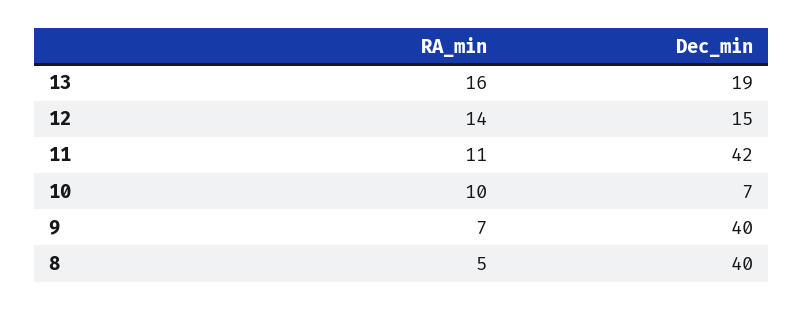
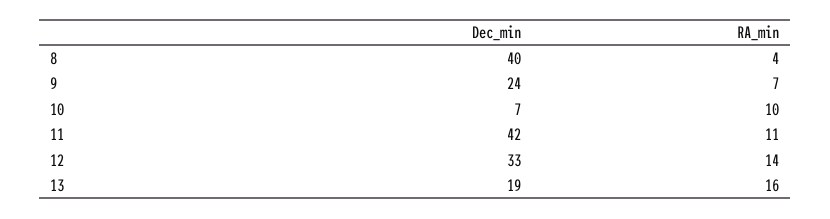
Dec_min, 12: 15 -> 33
Dec_min, 9: 40 -> 24
RA_min, 8: 5 -> 4

